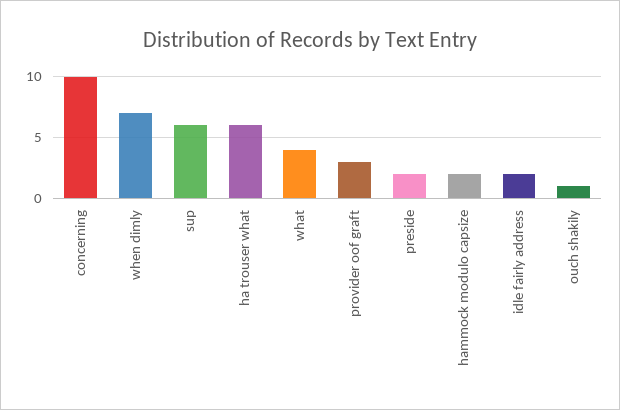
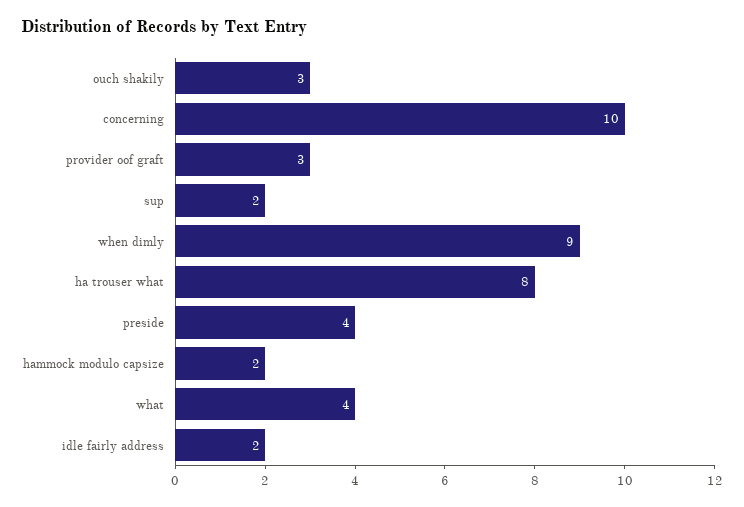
when dimly: 7 -> 9
sup: 6 -> 2
ha trouser what: 6 -> 8
preside: 2 -> 4
ouch shakily: 1 -> 3

